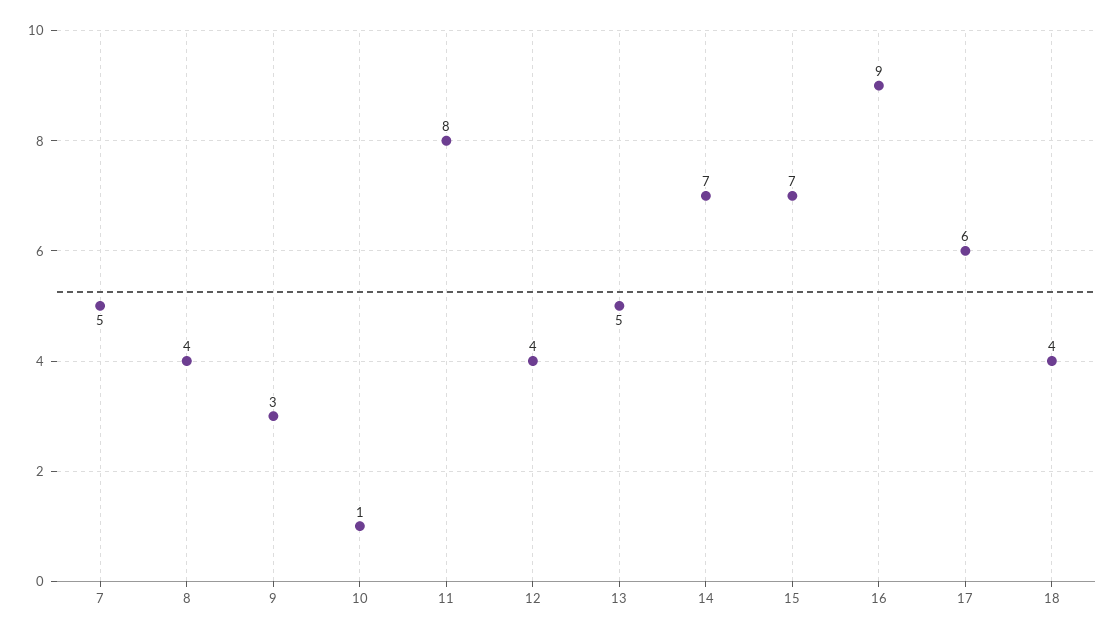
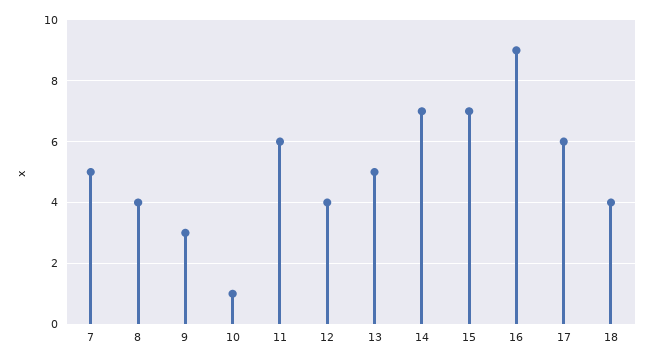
11: 8 -> 6

